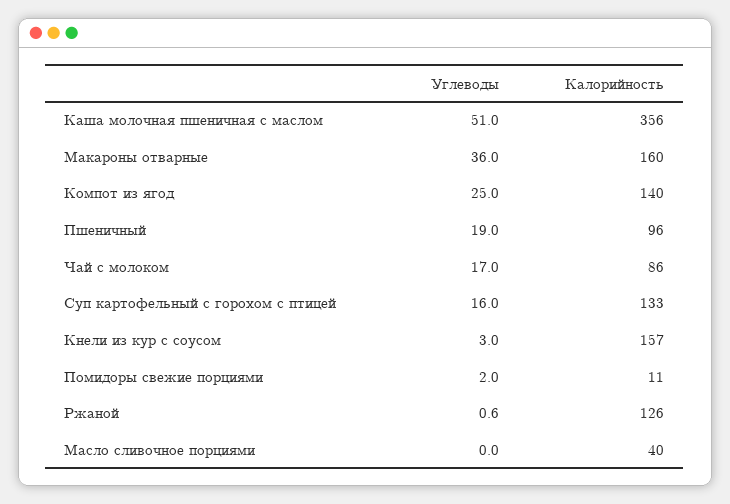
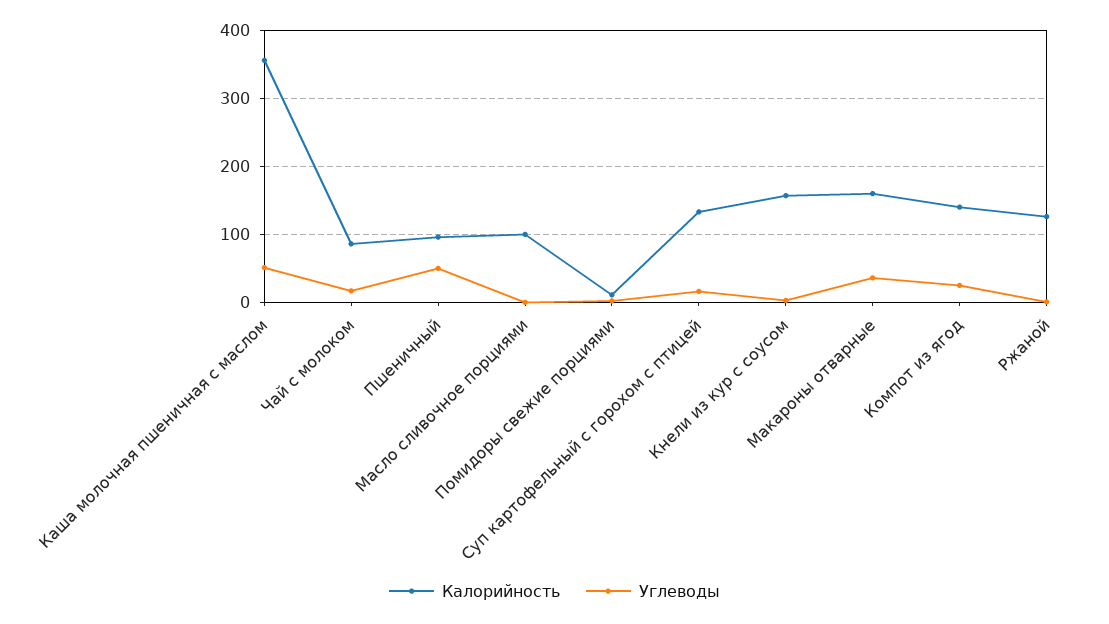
Углеводы, Пшеничный: 19 -> 50
Калорийность, Масло сливочное порциями: 40 -> 100

